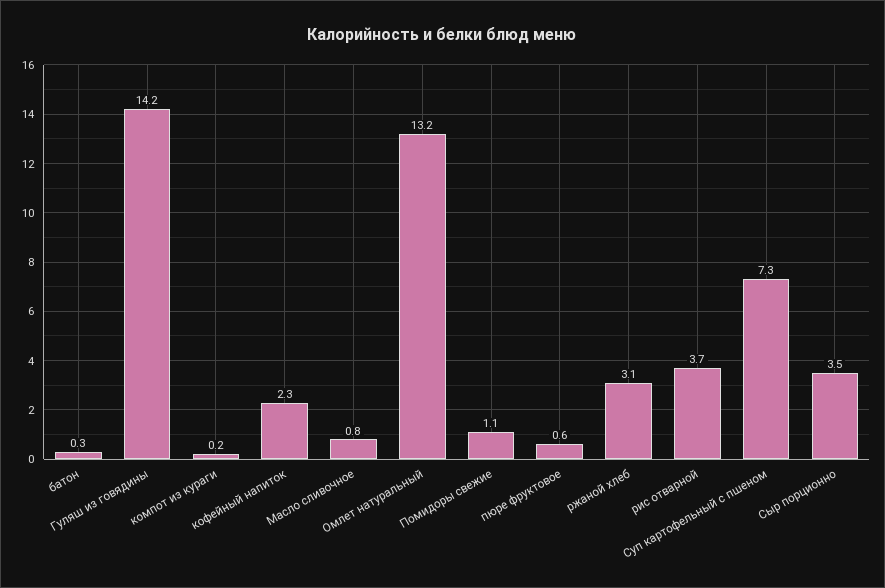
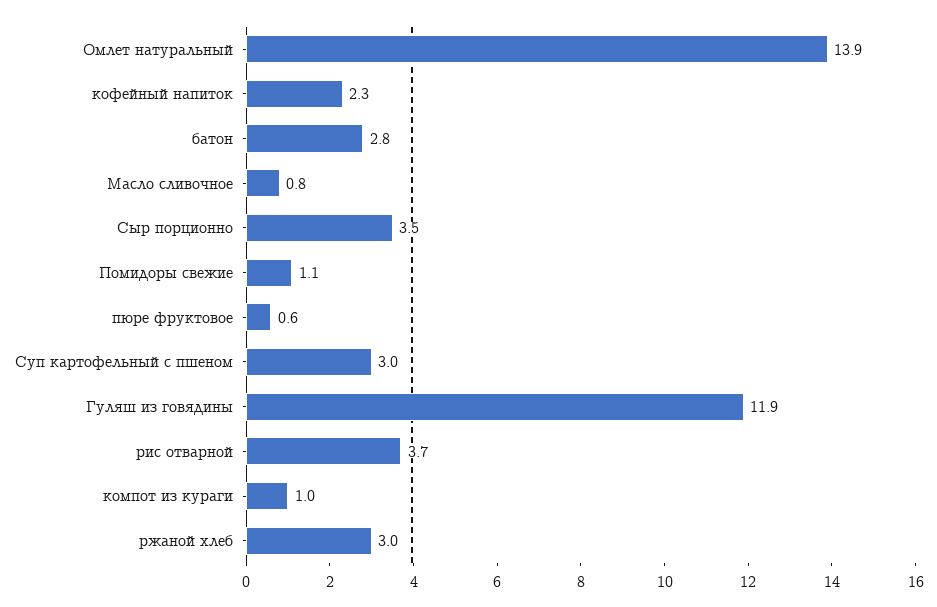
батон: 0.3 -> 2.8
Гуляш из говядины: 14.2 -> 11.9
компот из кураги: 0.2 -> 1
Омлет натуральный: 13.2 -> 13.9
ржаной хлеб: 3.1 -> 3
Суп картофельный с пшеном: 7.3 -> 3

